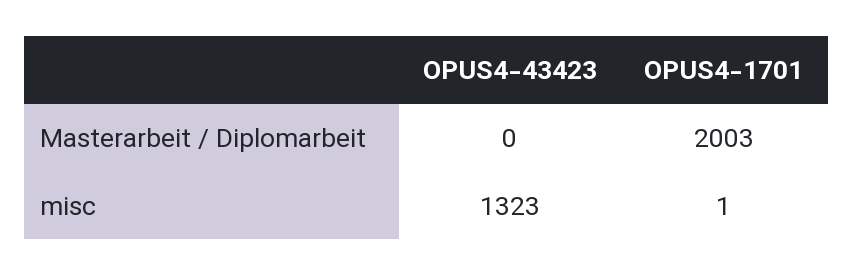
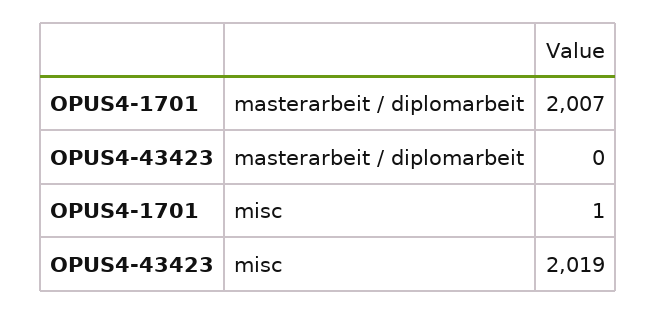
OPUS4-1701, Masterarbeit / Diplomarbeit: 2003 -> 2007
OPUS4-43423, misc: 1323 -> 2019

